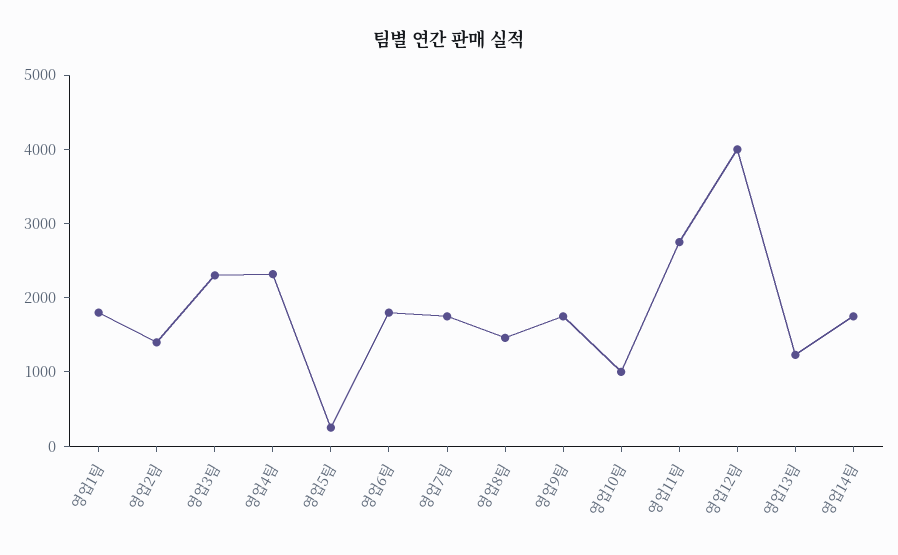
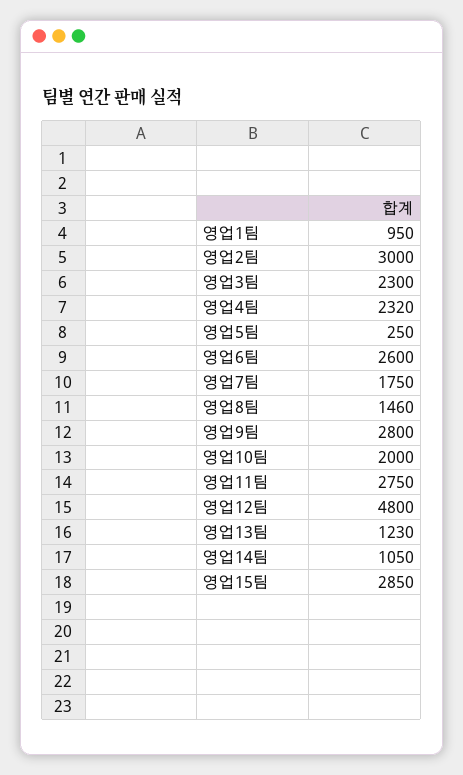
영업1팀: 1800 -> 950
영업2팀: 1400 -> 3000
영업6팀: 1800 -> 2600
영업9팀: 1800 -> 2800
영업10팀: 1000 -> 2000
영업12팀: 4000 -> 4800
영업14팀: 1800 -> 1050
영업15팀: none -> 2850

